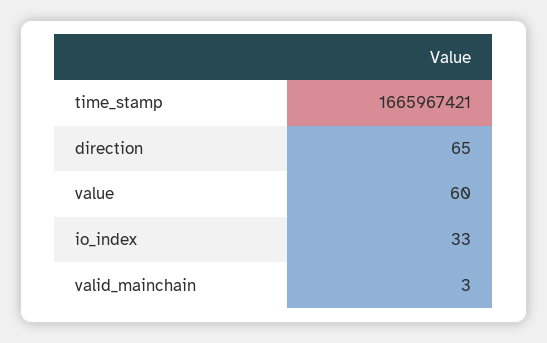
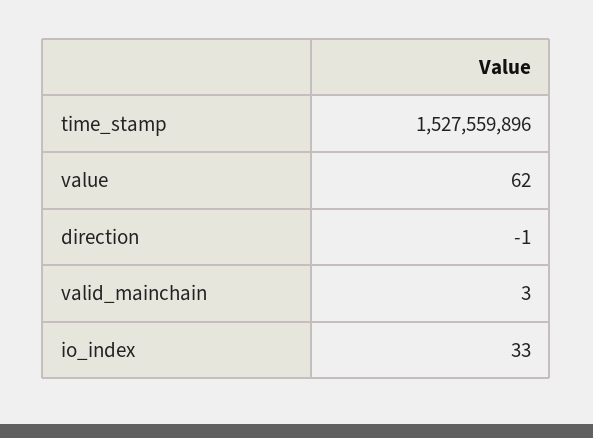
time_stamp: 1665967421 -> 1527559896
direction: 65 -> -1
value: 60 -> 62

